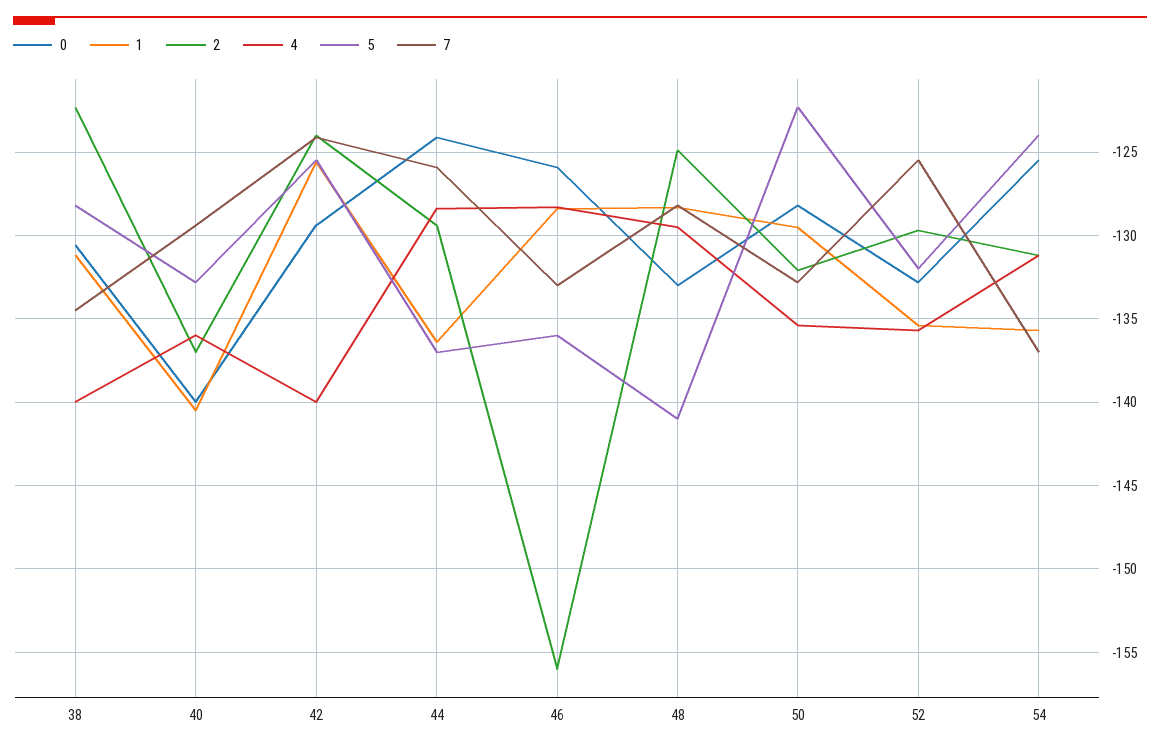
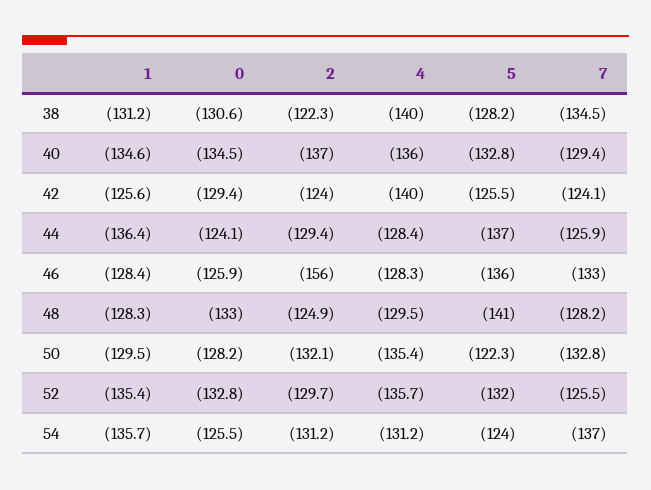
0, 40: -140 -> -134.5
1, 40: -140.5 -> -134.6

